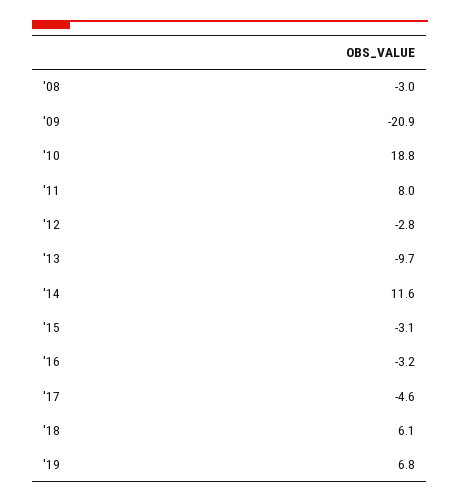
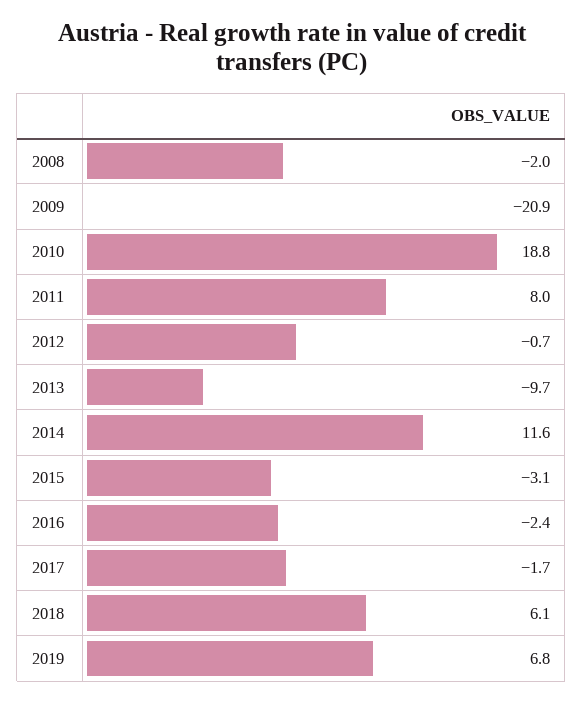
'08: -3 -> -2
'12: -2.8 -> -0.7
'16: -3.2 -> -2.4
'17: -4.6 -> -1.7

